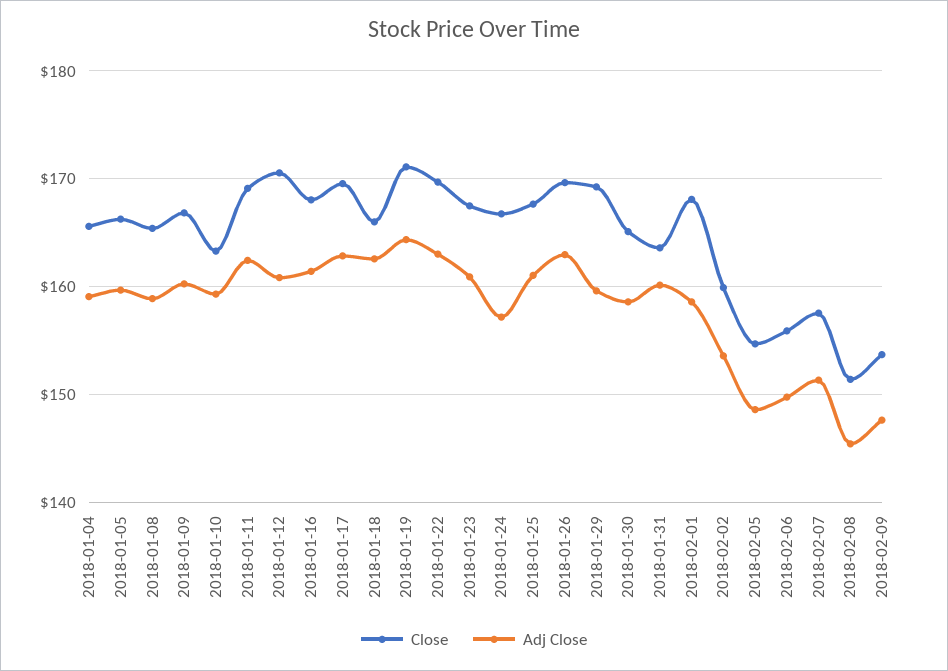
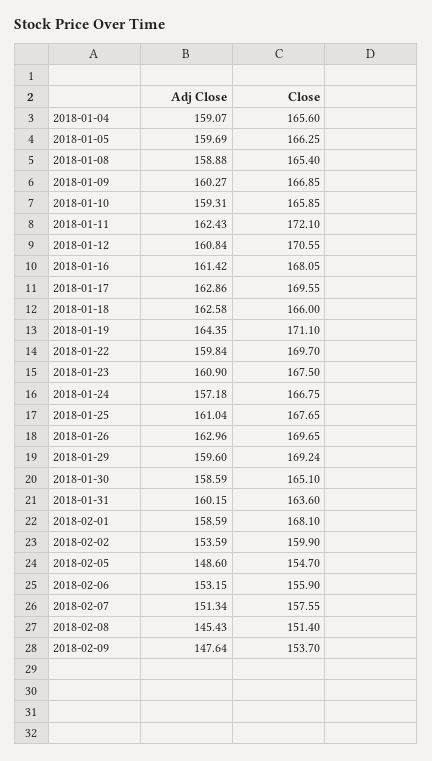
Close, 2018-01-10: 163 -> 165.85
Close, 2018-01-11: 169 -> 172.1
Adj Close, 2018-01-22: 163 -> 159.84
Adj Close, 2018-02-06: 150 -> 153.15

